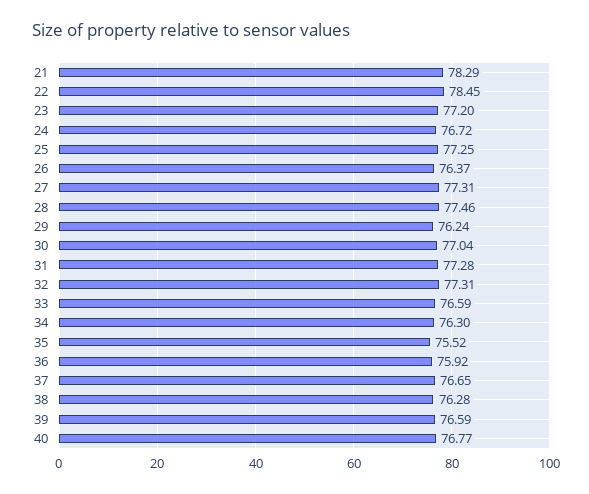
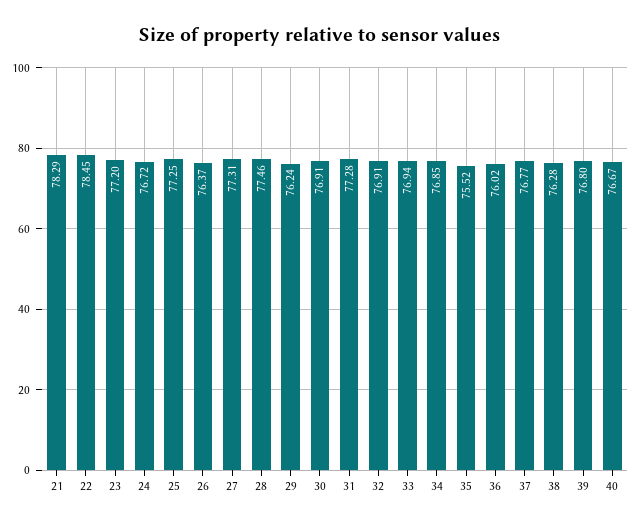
30: 77.04 -> 76.91
32: 77.31 -> 76.91
33: 76.59 -> 76.94
34: 76.3 -> 76.85
36: 75.92 -> 76.02
37: 76.65 -> 76.77
39: 76.59 -> 76.8
40: 76.77 -> 76.67

